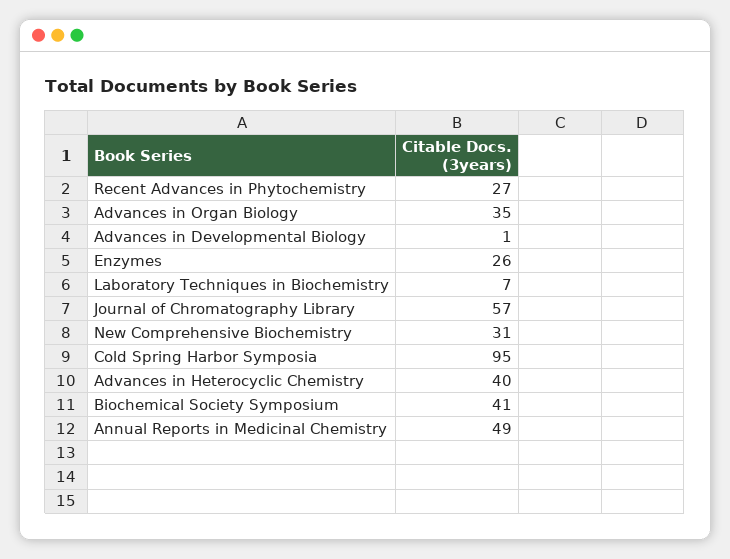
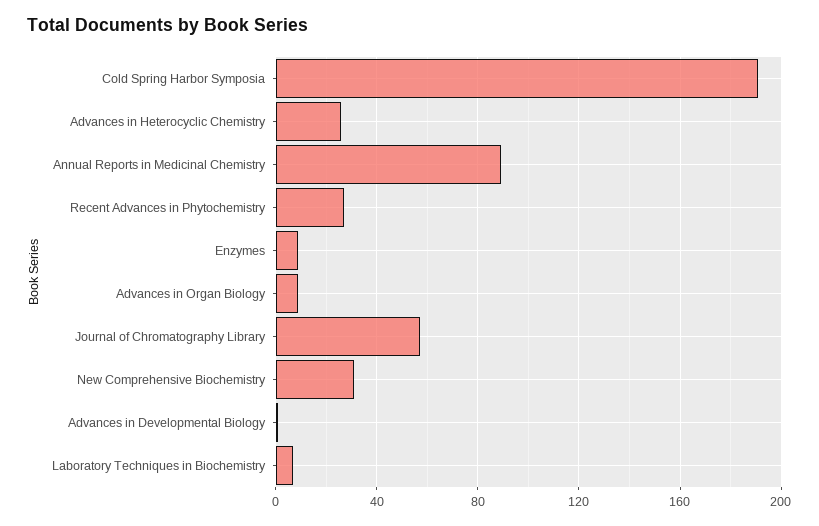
Advances in Organ Biology: 35 -> 10
Enzymes: 26 -> 10
Cold Spring Harbor Symposia: 95 -> 190
Advances in Heterocyclic Chemistry: 40 -> 25
Biochemical Society Symposium: 41 -> none
Annual Reports in Medicinal Chemistry: 49 -> 90

